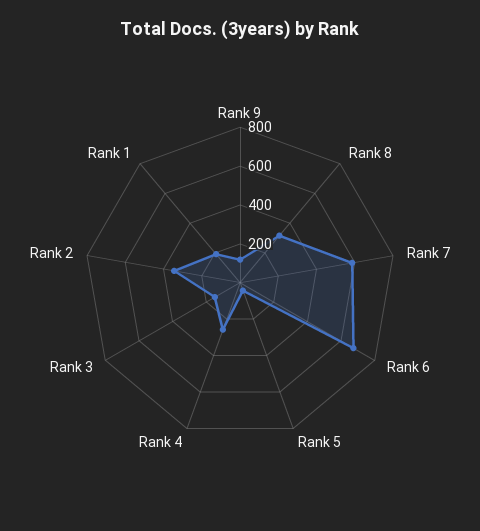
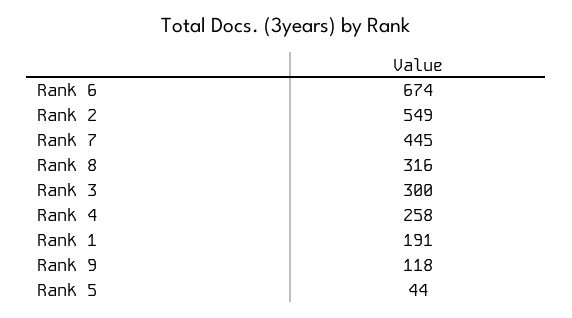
Rank 7: 600 -> 445
Rank 3: 150 -> 300
Rank 2: 350 -> 549

